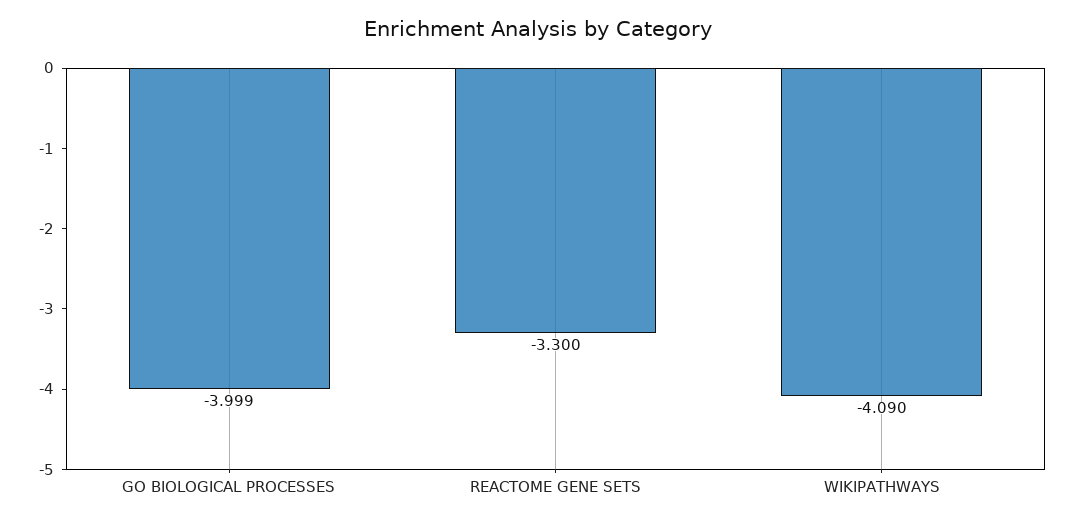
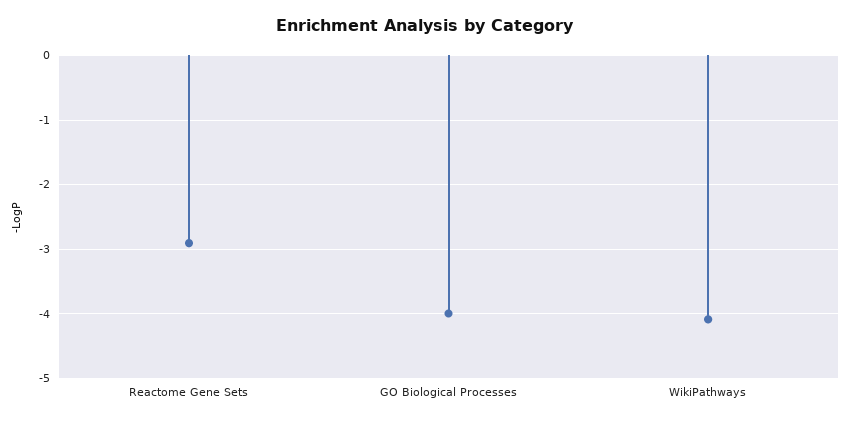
REACTOME GENE SETS: -3.3 -> -2.9

